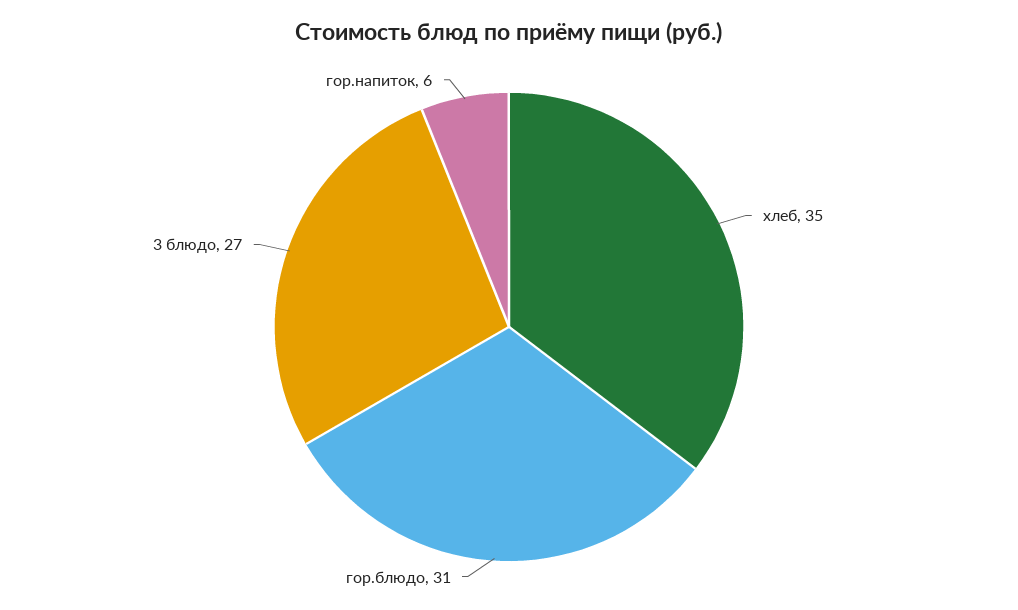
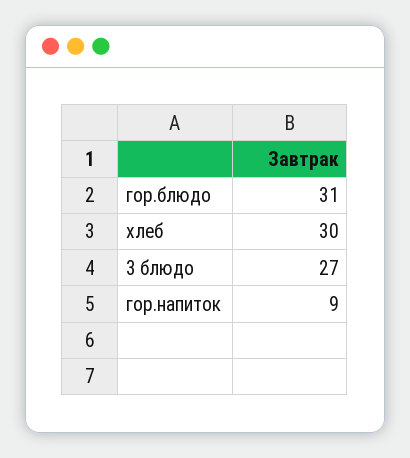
хлеб: 35 -> 30
гор.напиток: 6 -> 9

